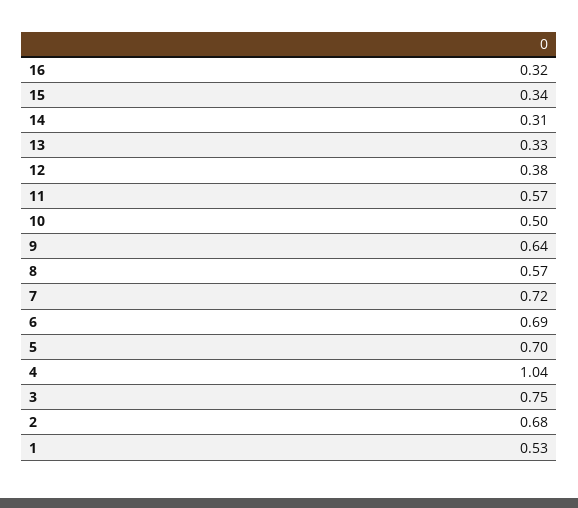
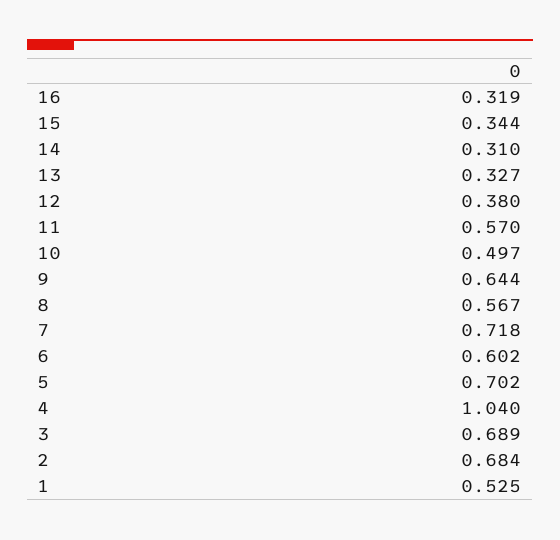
6: 0.69 -> 0.602
3: 0.75 -> 0.689

